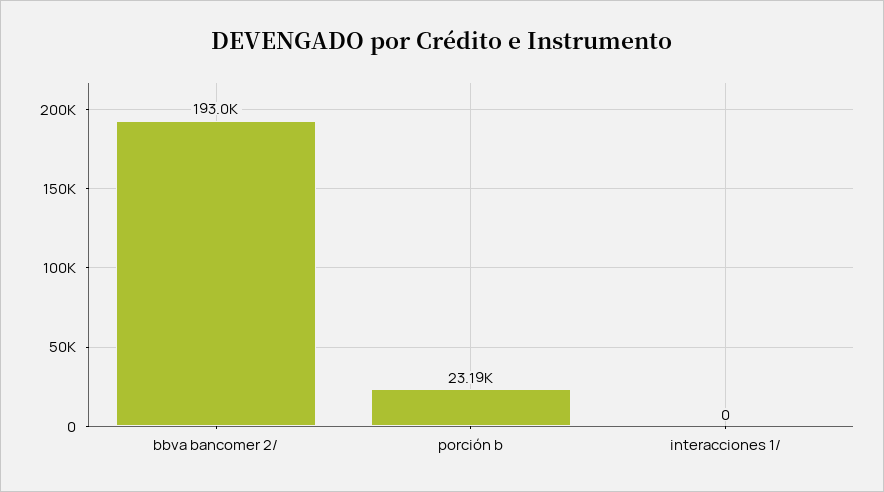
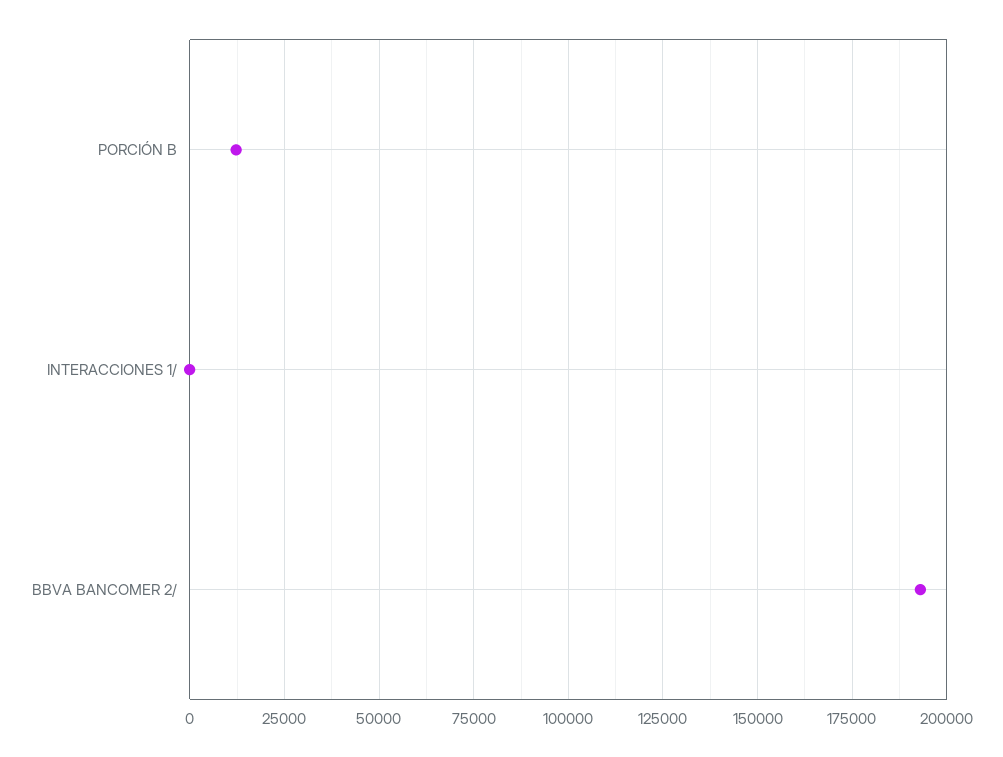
porción b: 23190 -> 12500

